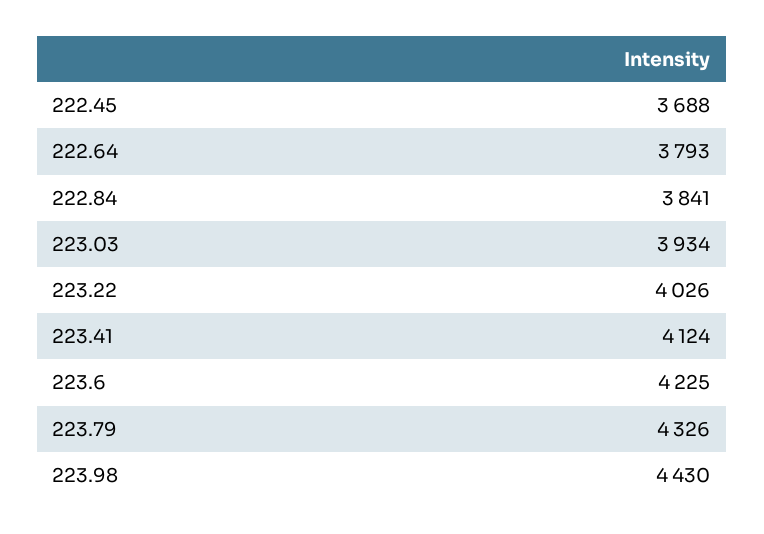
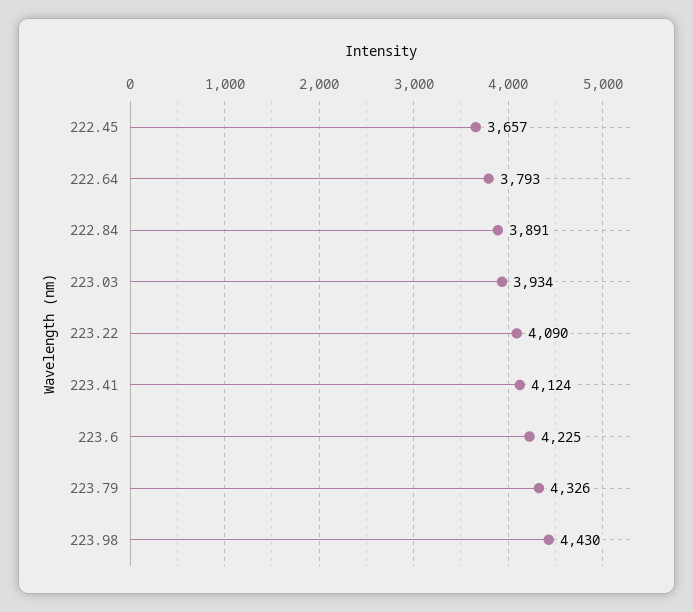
222.45: 3688 -> 3657
222.84: 3841 -> 3891
223.22: 4026 -> 4090

